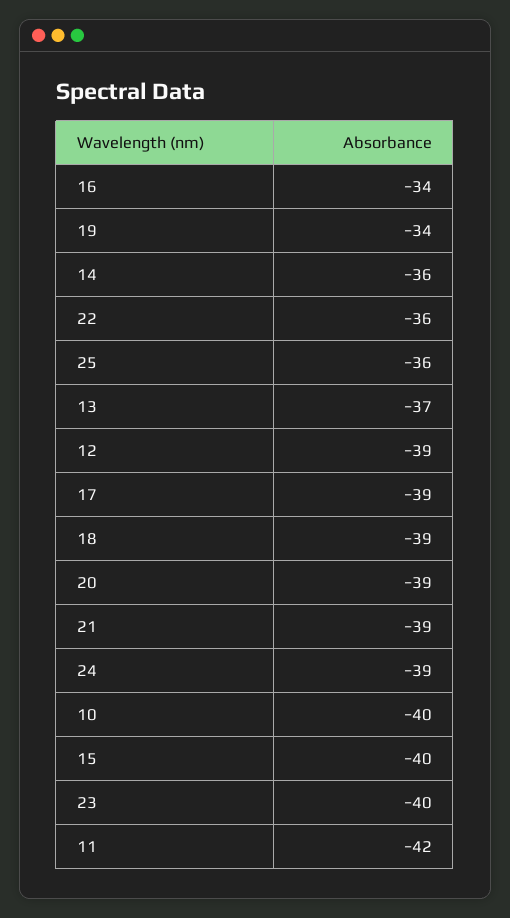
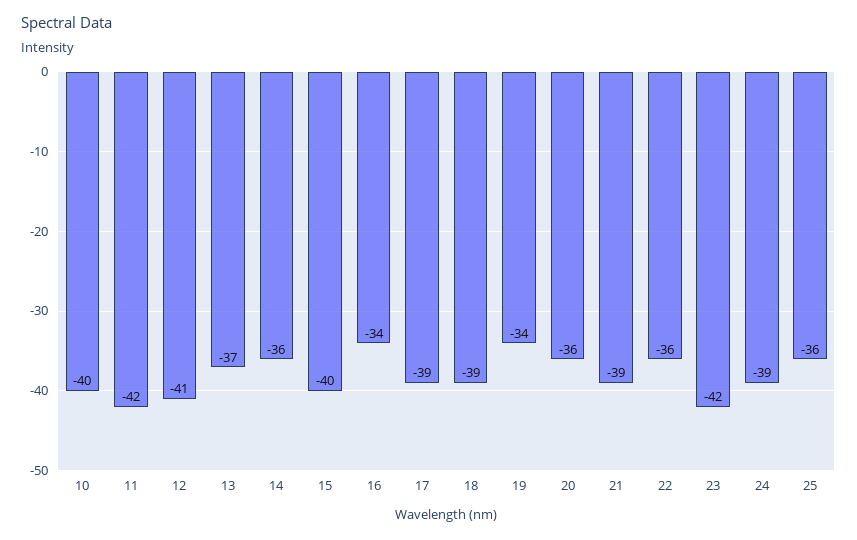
12: -39 -> -41
20: -39 -> -36
23: -40 -> -42

